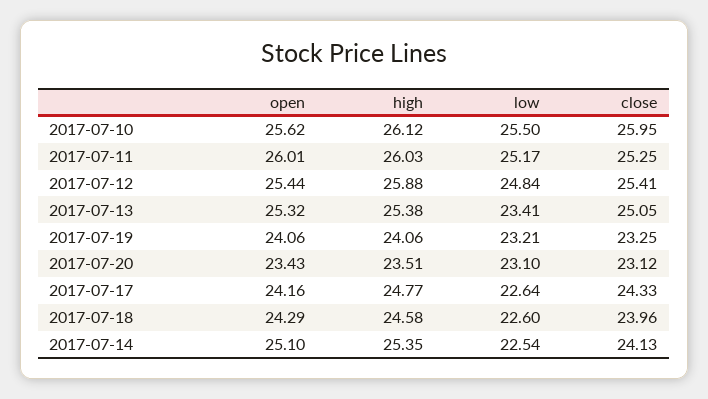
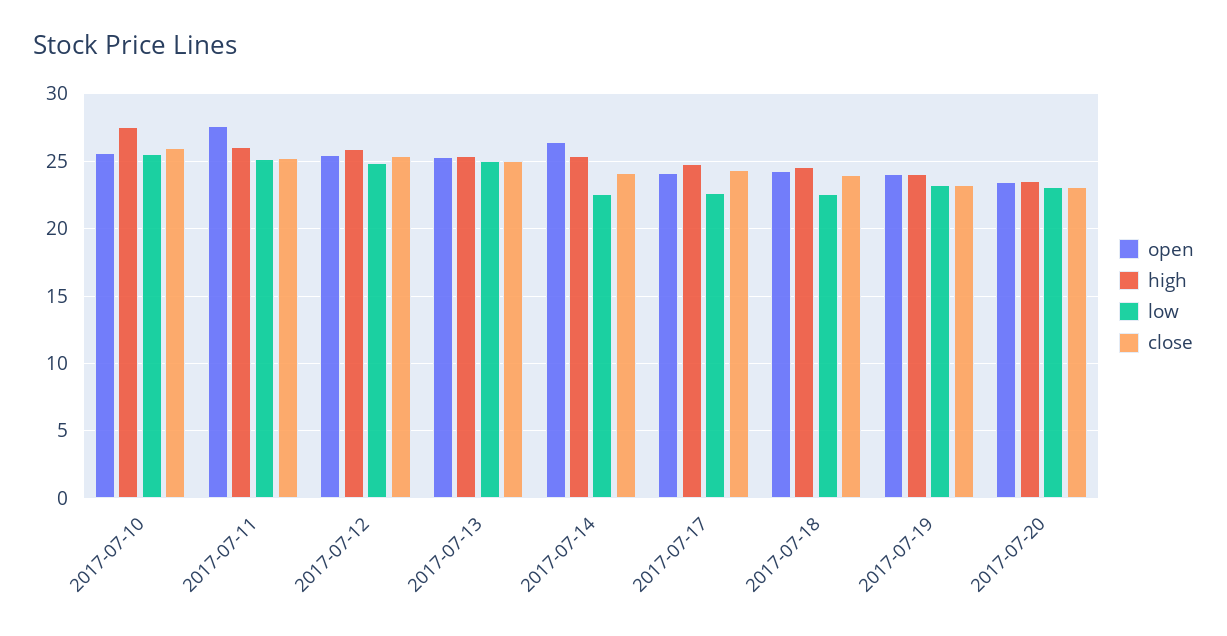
high, 2017-07-10: 26.12 -> 27.5
open, 2017-07-11: 26.01 -> 27.5
low, 2017-07-13: 23.41 -> 25
open, 2017-07-14: 25.1 -> 26.5

